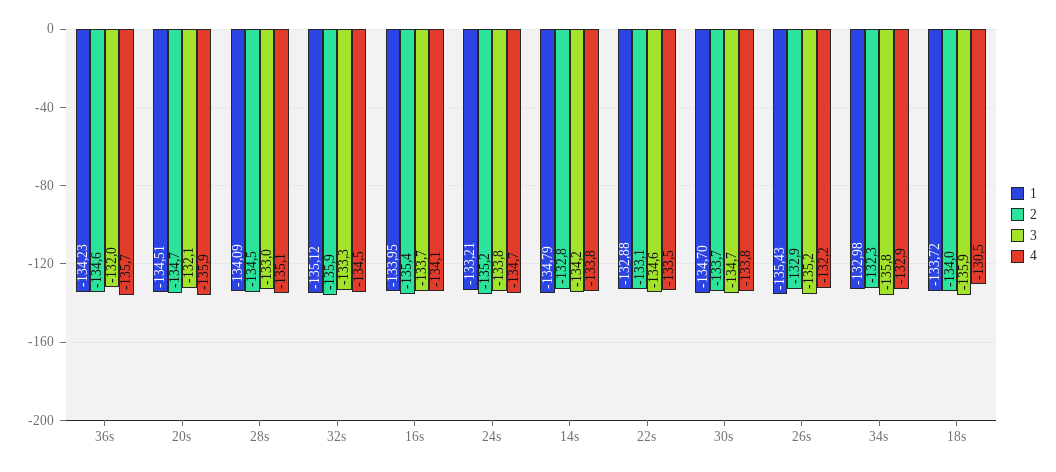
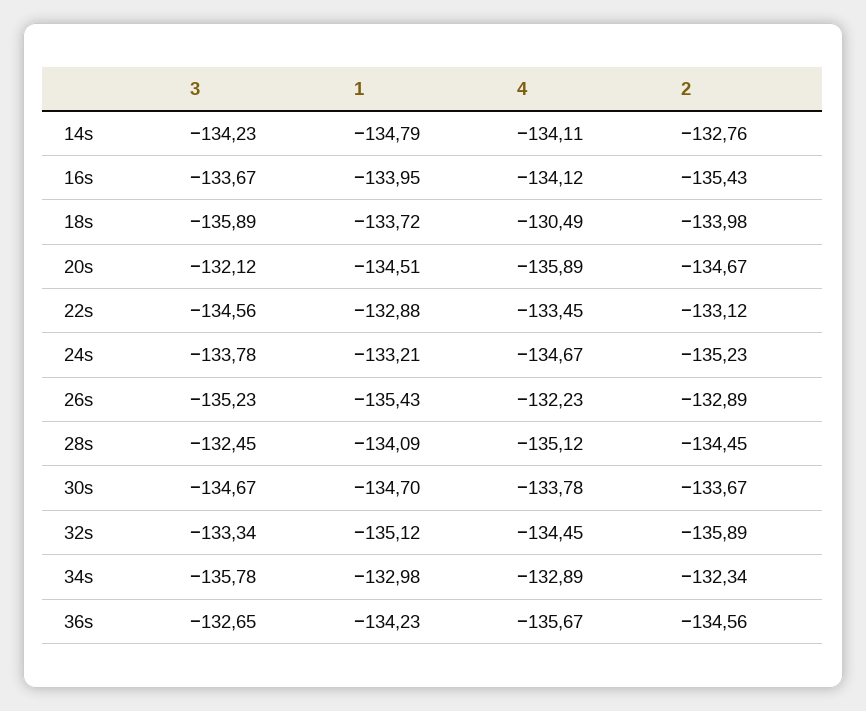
3, 36s: -132 -> -132.65
3, 28s: -133 -> -132.45
4, 14s: -133.8 -> -134.11

